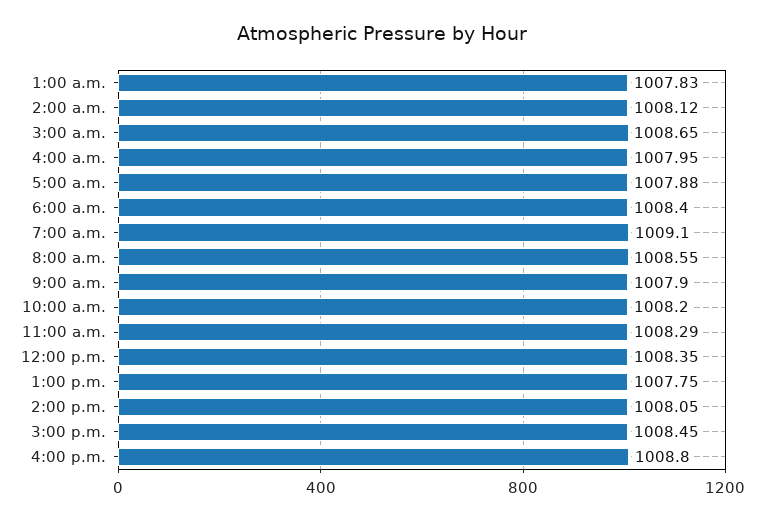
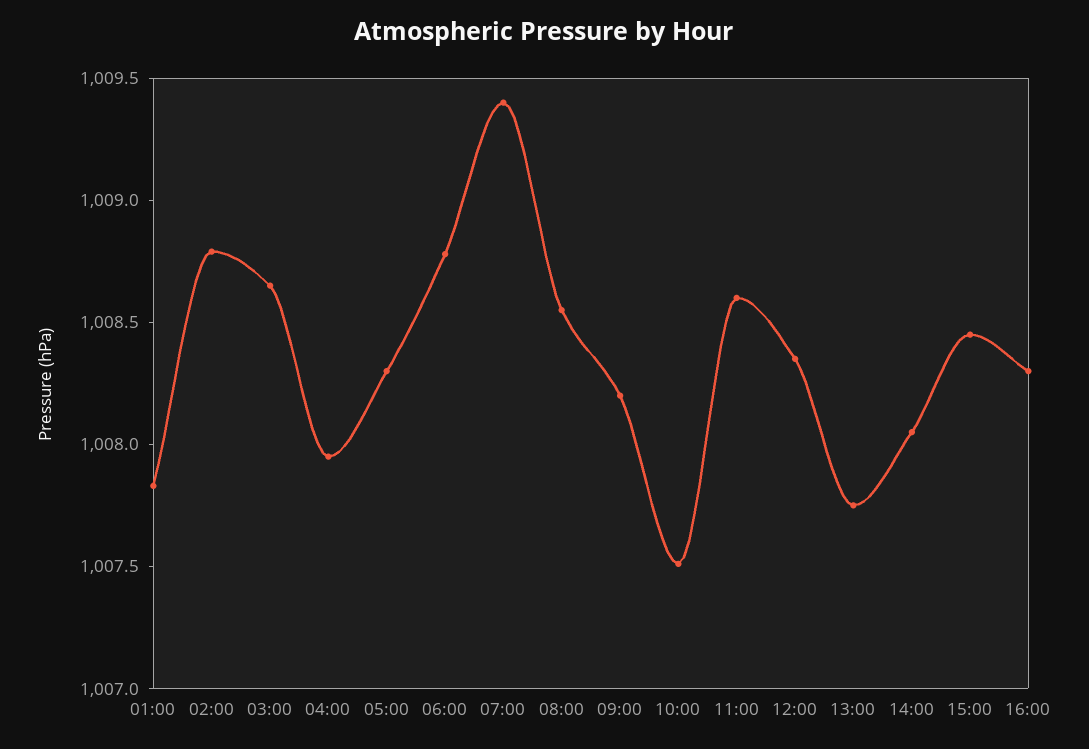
2:00 a.m.: 1008.12 -> 1008.8
5:00 a.m.: 1007.88 -> 1008.3
6:00 a.m.: 1008.4 -> 1008.8
7:00 a.m.: 1009.1 -> 1009.4
9:00 a.m.: 1007.9 -> 1008.2
10:00 a.m.: 1008.2 -> 1007.5
11:00 a.m.: 1008.29 -> 1008.6
4:00 p.m.: 1008.8 -> 1008.3

